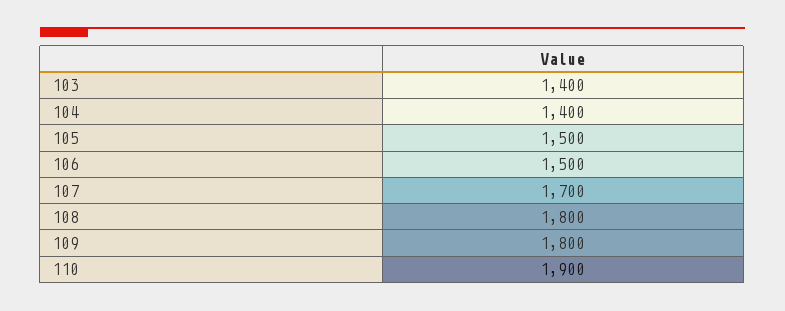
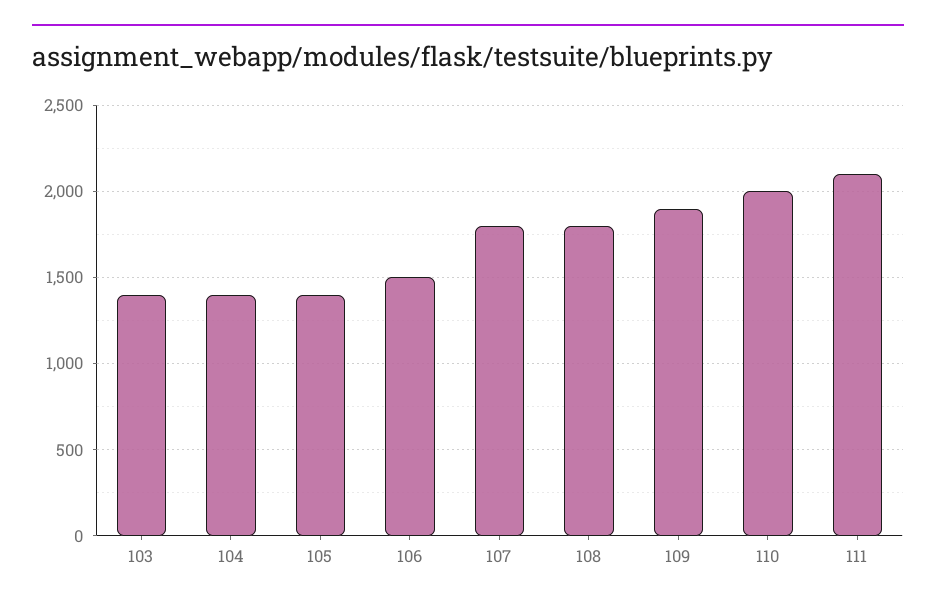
105: 1500 -> 1400
107: 1700 -> 1800
109: 1800 -> 1900
110: 1900 -> 2000
111: none -> 2100

